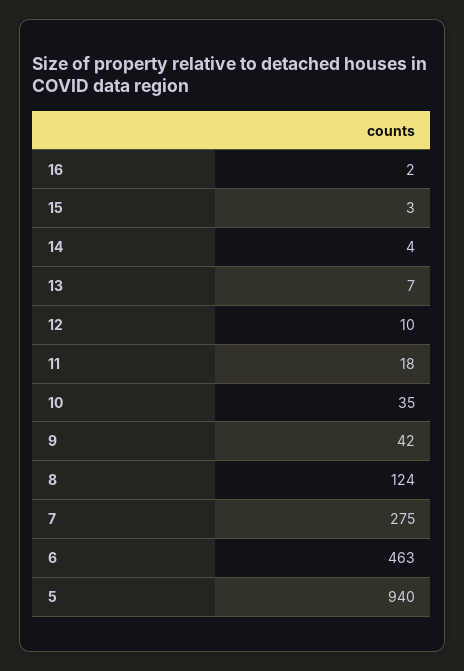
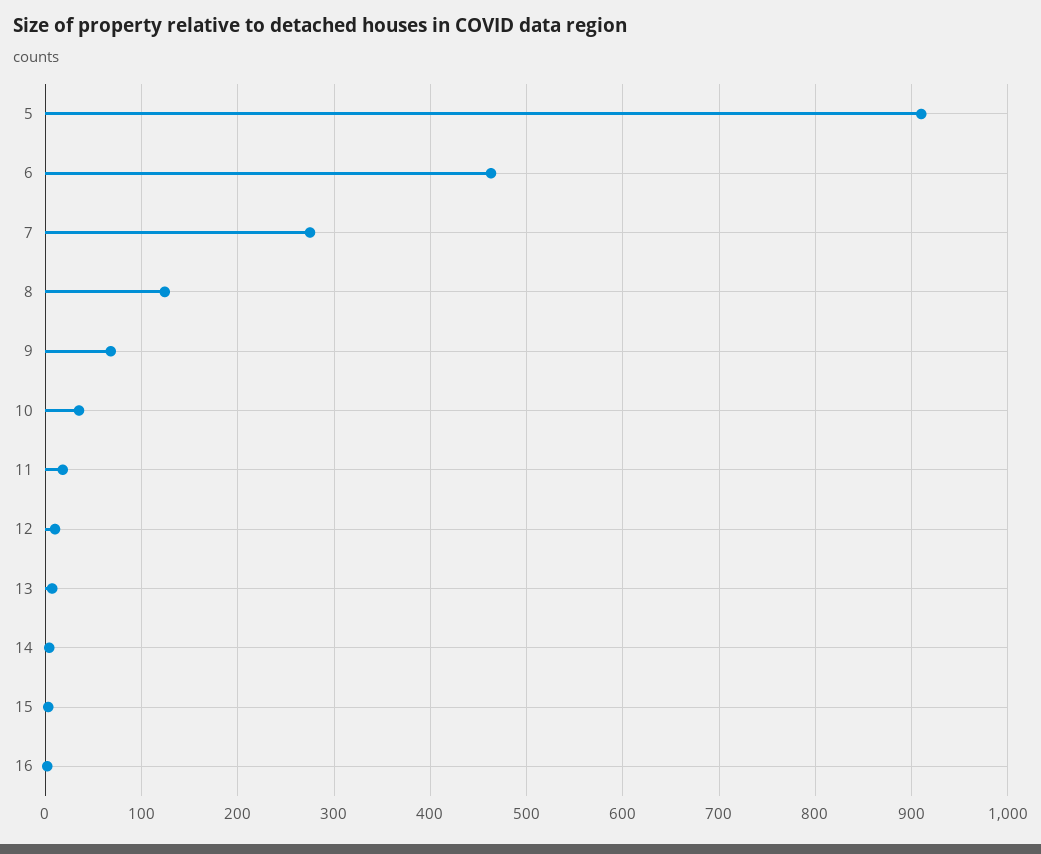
9: 42 -> 70
5: 940 -> 910

